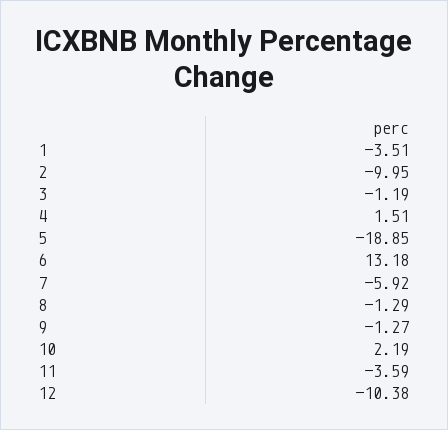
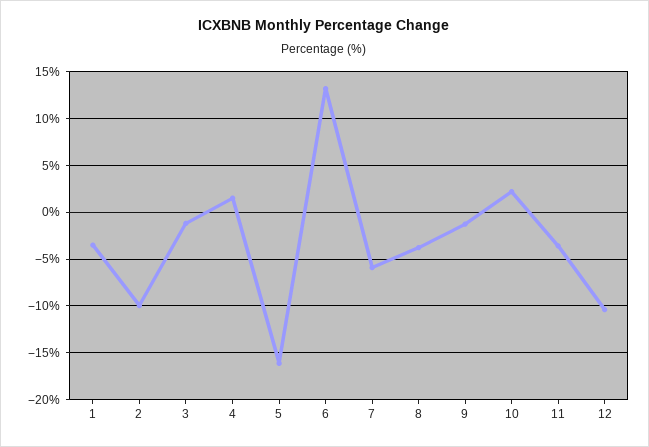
5: -18.85 -> -16
8: -1.29 -> -4

